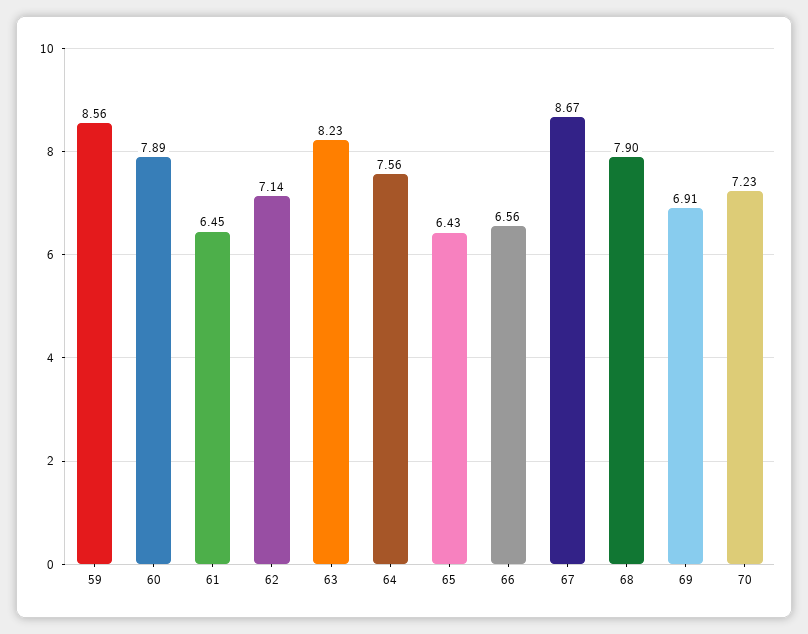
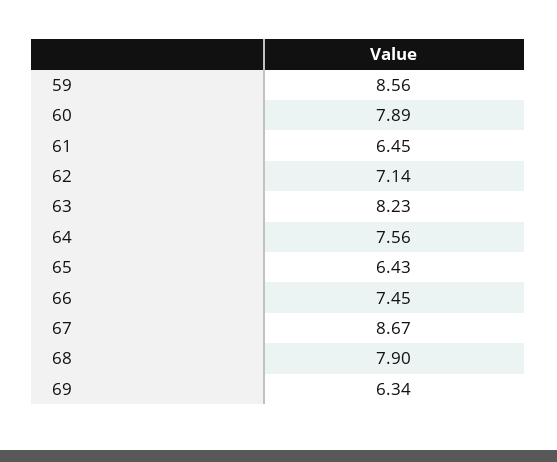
66: 6.56 -> 7.45
69: 6.91 -> 6.34
70: 7.23 -> none

